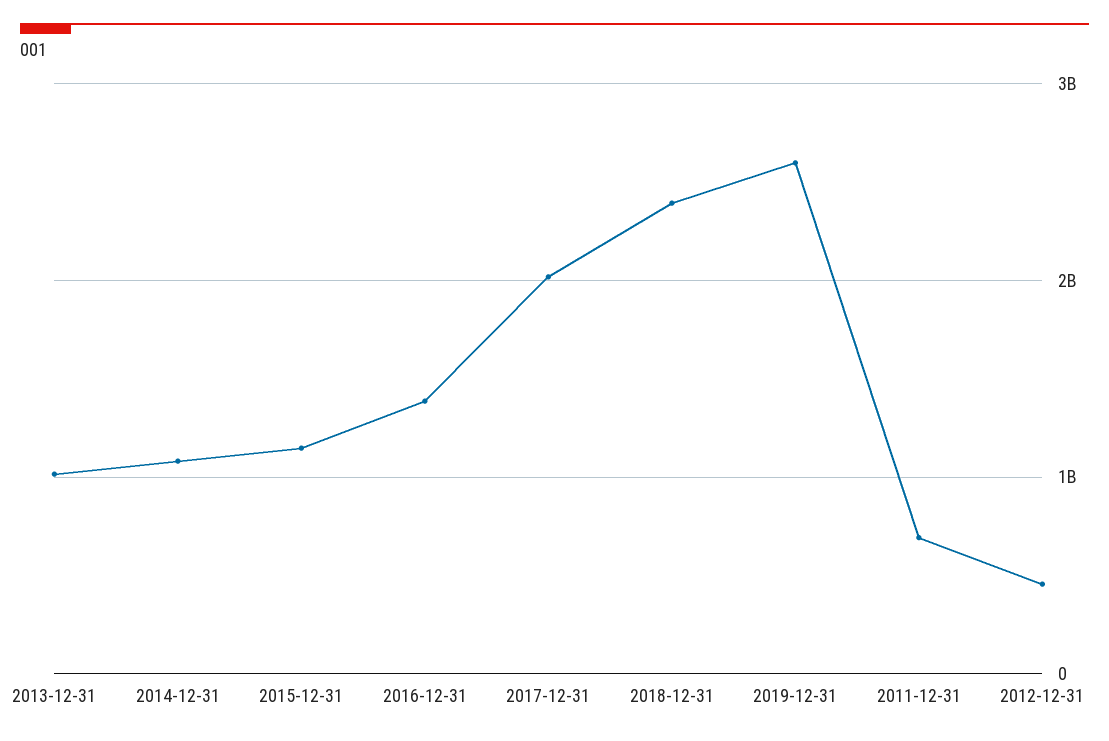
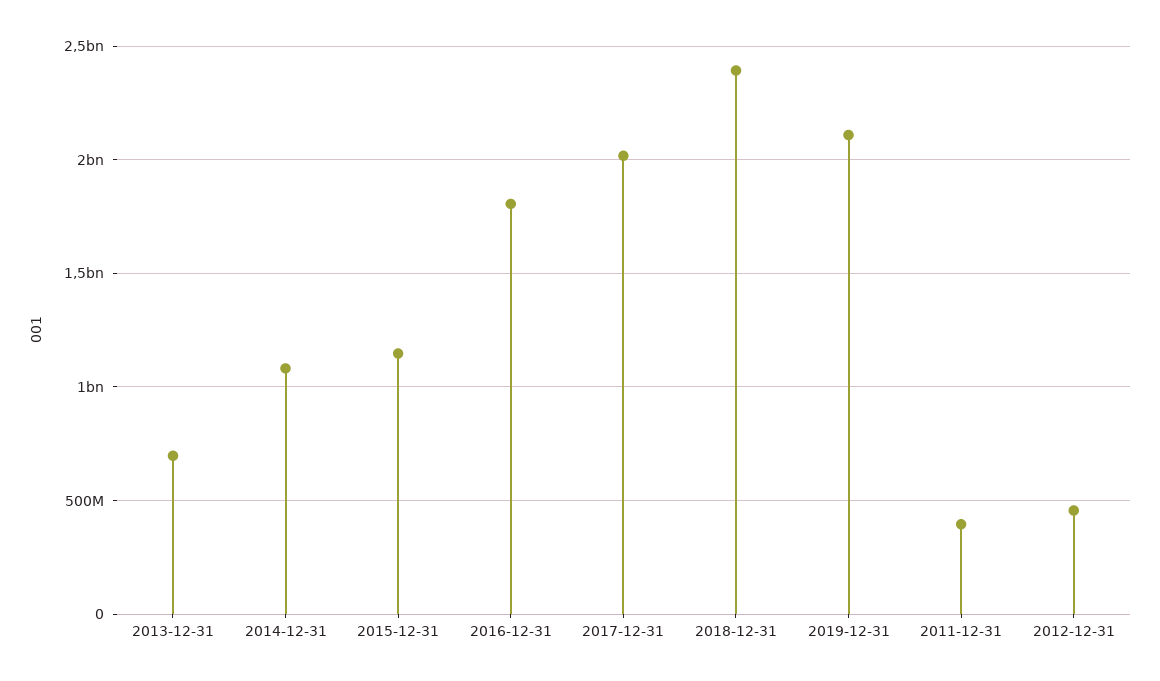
2013-12-31: 1000000000 -> 700000000
2016-12-31: 1400000000 -> 1800000000
2019-12-31: 2600000000 -> 2100000000
2011-12-31: 700000000 -> 400000000

